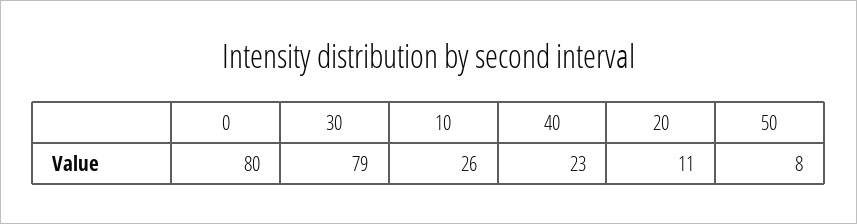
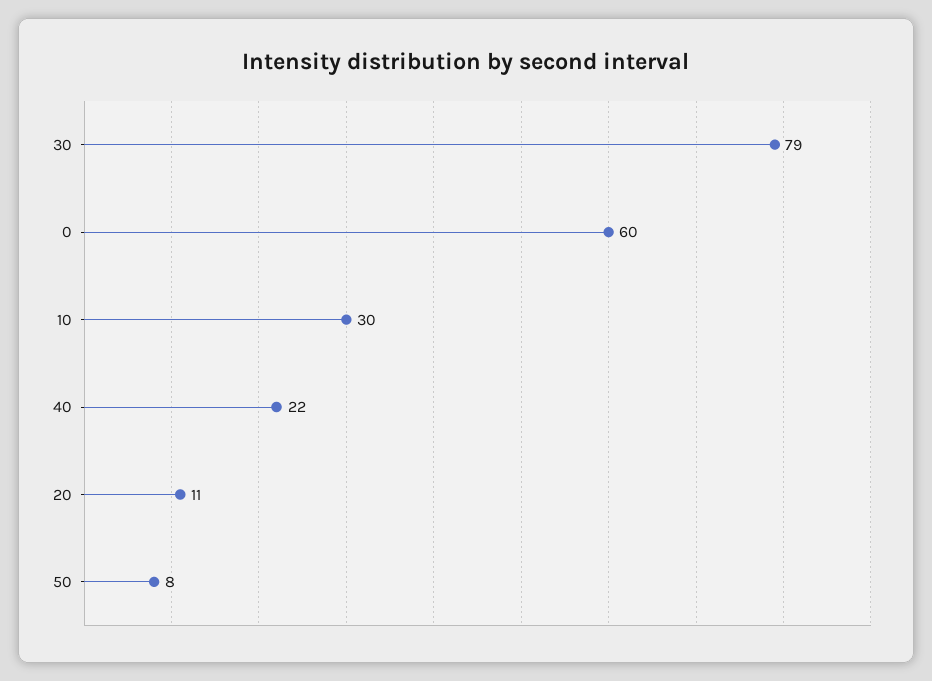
0: 80 -> 60
10: 26 -> 30
40: 23 -> 22

